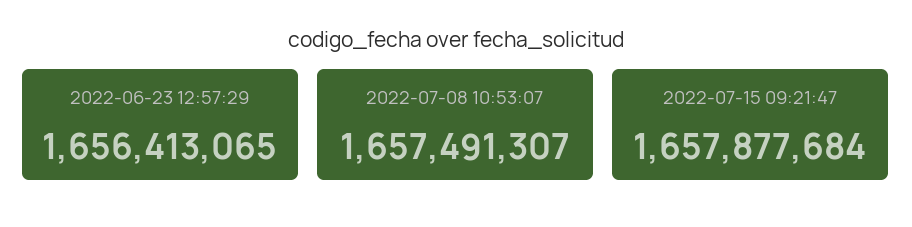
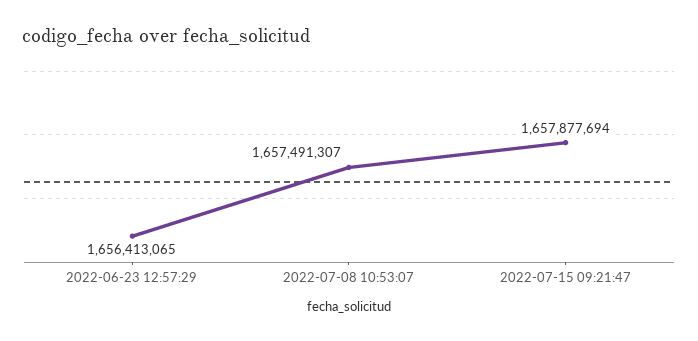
2022-07-15 09:21:47: 1657877684 -> 1657877694

